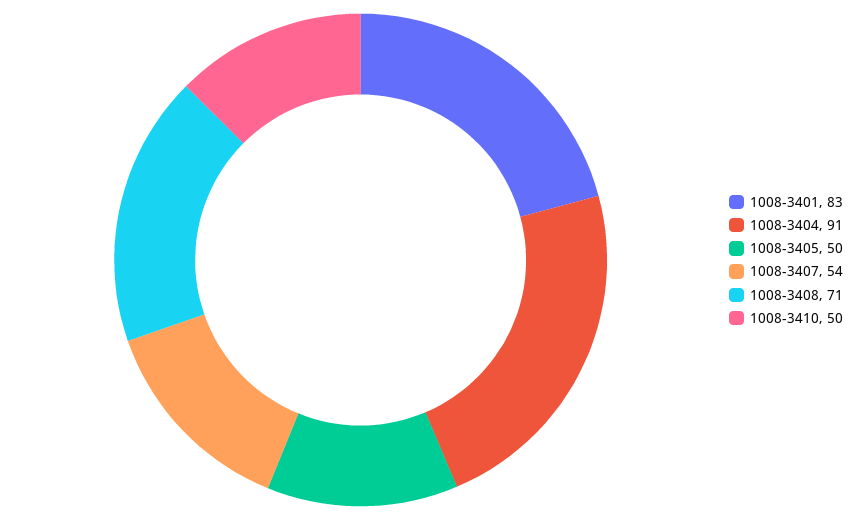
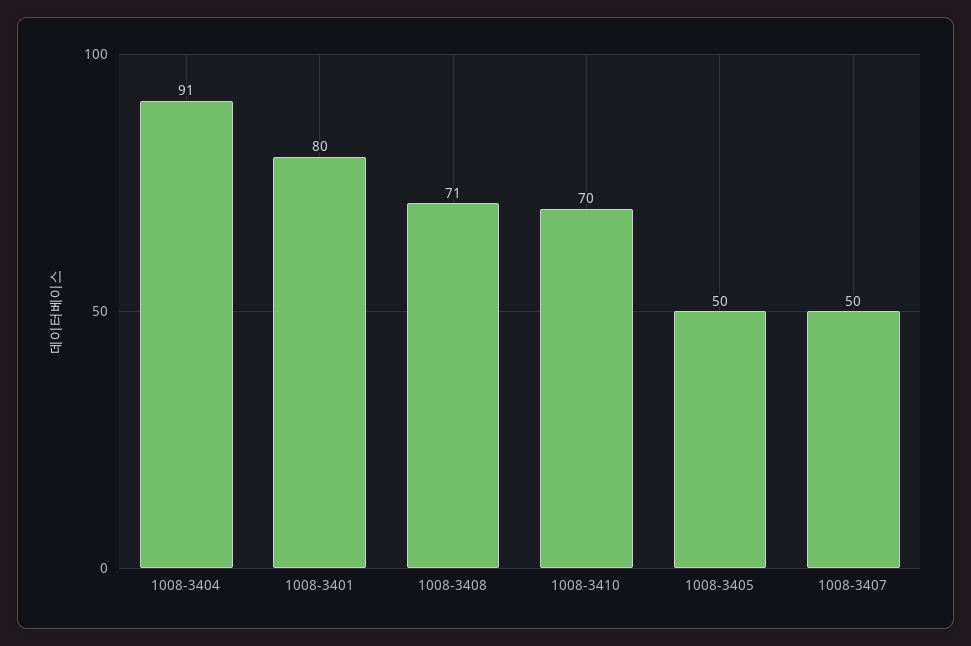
1008-3401: 83 -> 80
1008-3407: 54 -> 50
1008-3410: 50 -> 70

